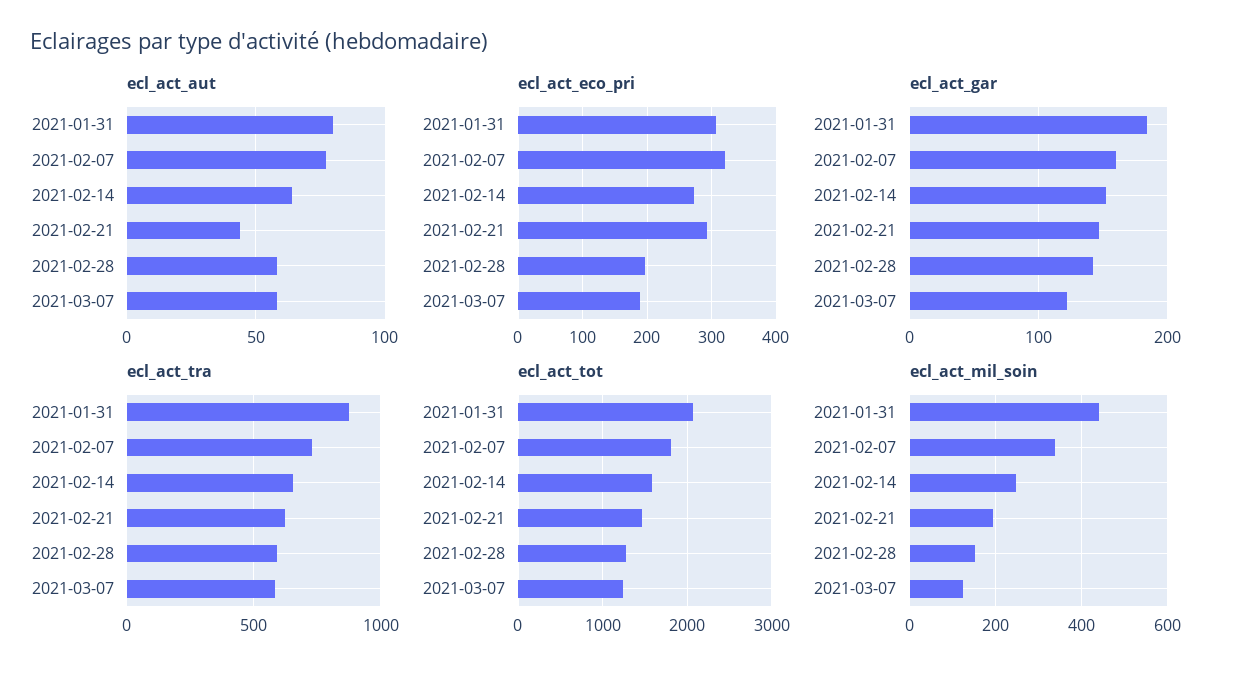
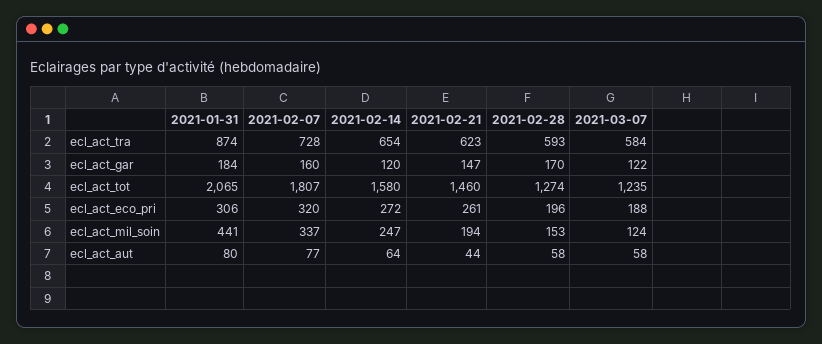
ecl_act_eco_pri, 2021-02-21: 290 -> 261
ecl_act_gar, 2021-02-14: 150 -> 120
ecl_act_gar, 2021-02-28: 140 -> 170

